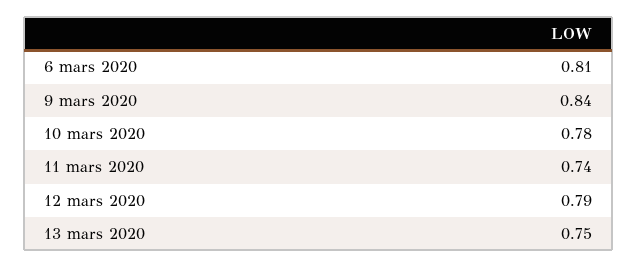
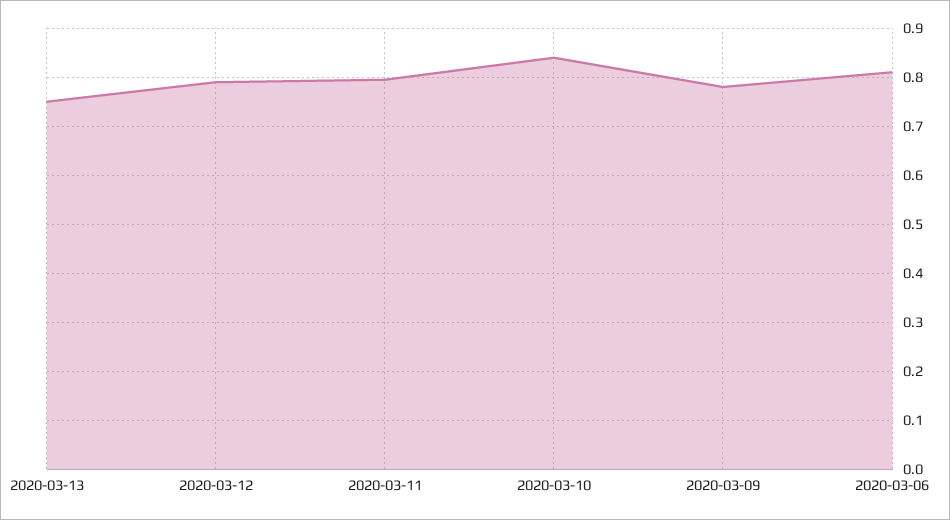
9 mars 2020: 0.84 -> 0.78
10 mars 2020: 0.78 -> 0.84
11 mars 2020: 0.74 -> 0.8

